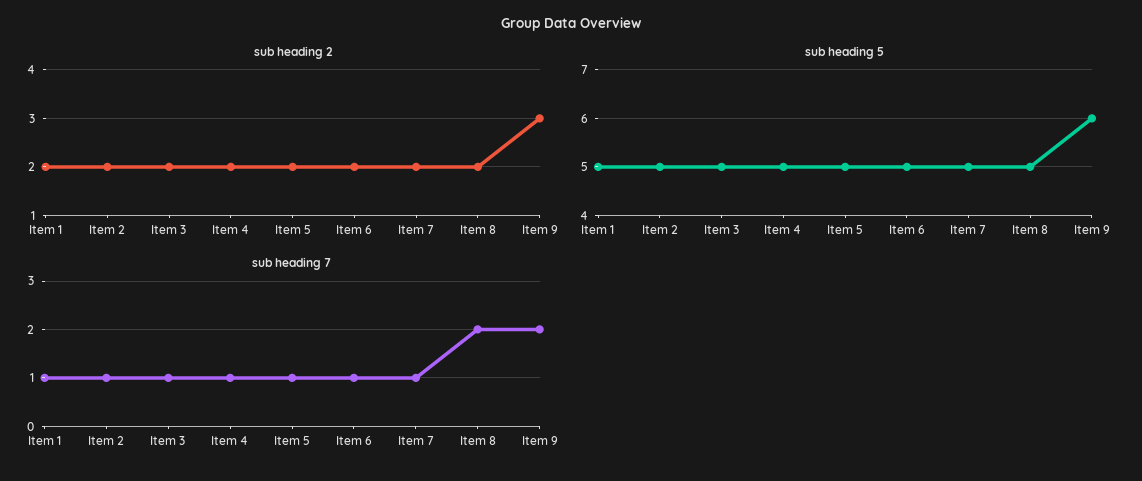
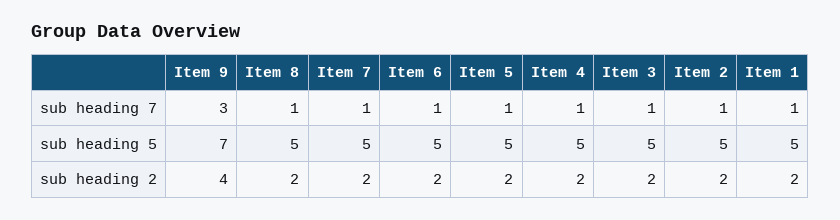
sub heading 2, Item 9: 3 -> 4
sub heading 5, Item 9: 6 -> 7
sub heading 7, Item 8: 2 -> 1
sub heading 7, Item 9: 2 -> 3

